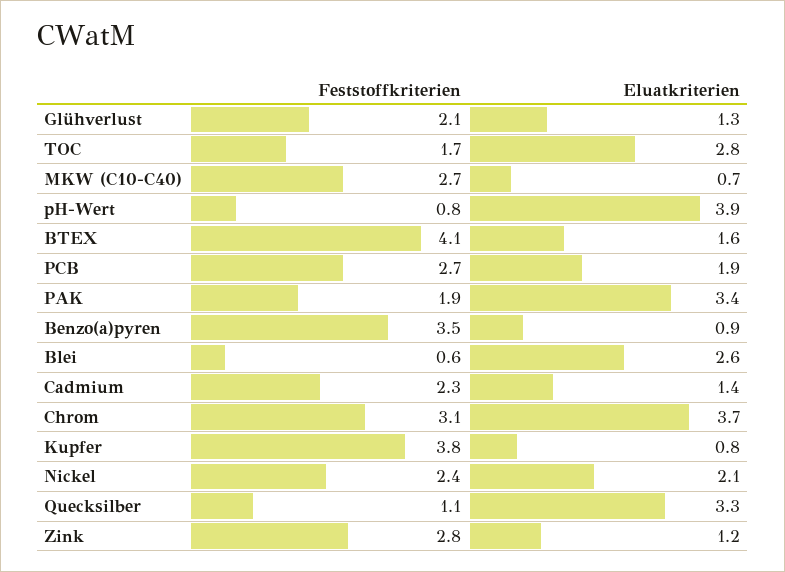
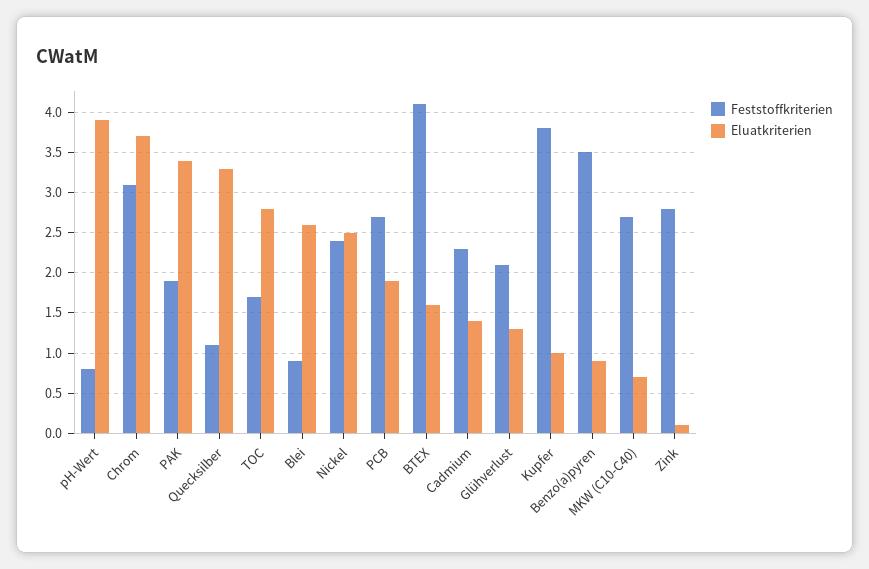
Feststoffkriterien, Blei: 0.6 -> 0.9
Eluatkriterien, Kupfer: 0.8 -> 1
Eluatkriterien, Nickel: 2.1 -> 2.5
Eluatkriterien, Zink: 1.2 -> 0.1

